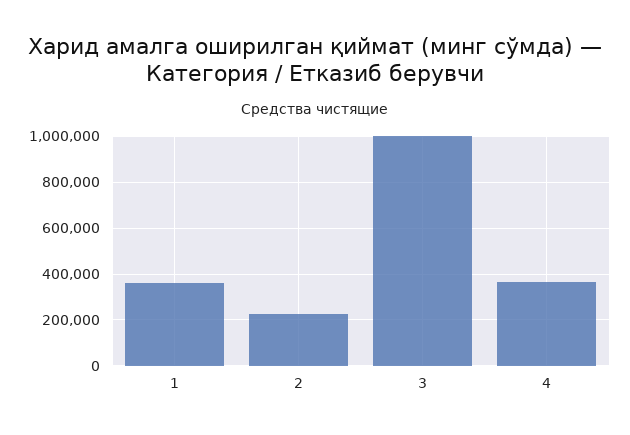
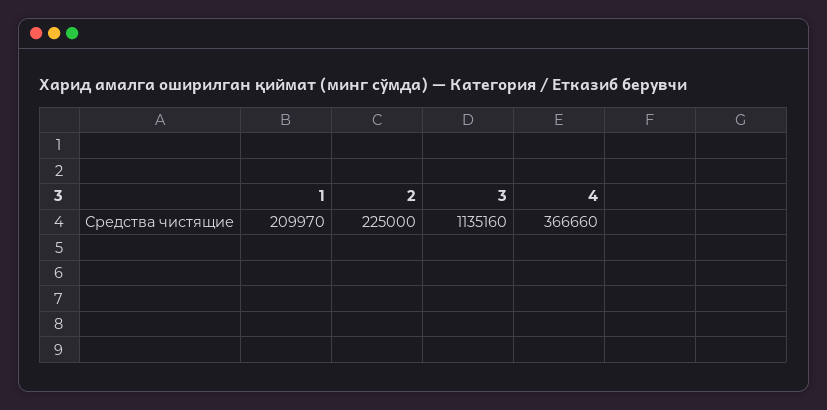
1: 350000 -> 209970
3: 1000000 -> 1135160

